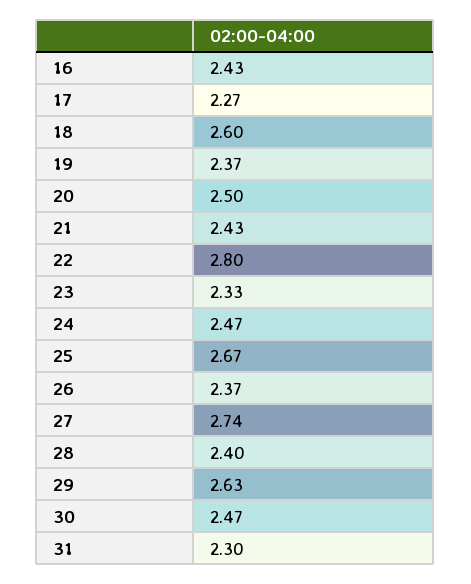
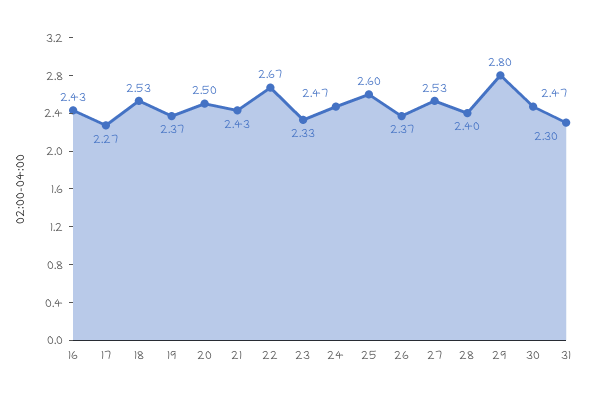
18: 2.6 -> 2.53
22: 2.8 -> 2.67
25: 2.67 -> 2.6
27: 2.74 -> 2.53
29: 2.63 -> 2.8

